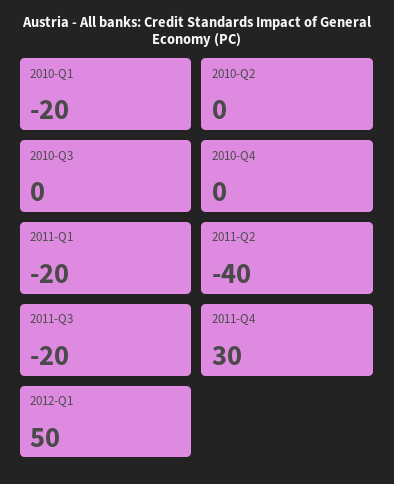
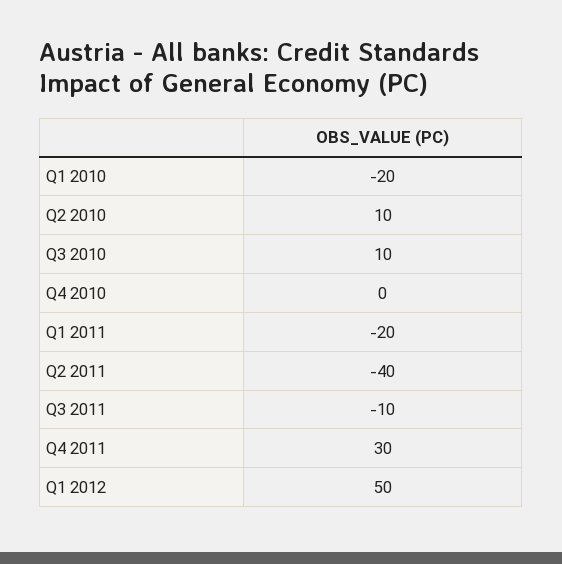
2010-Q2: 0 -> 10
2010-Q3: 0 -> 10
2011-Q3: -20 -> -10

